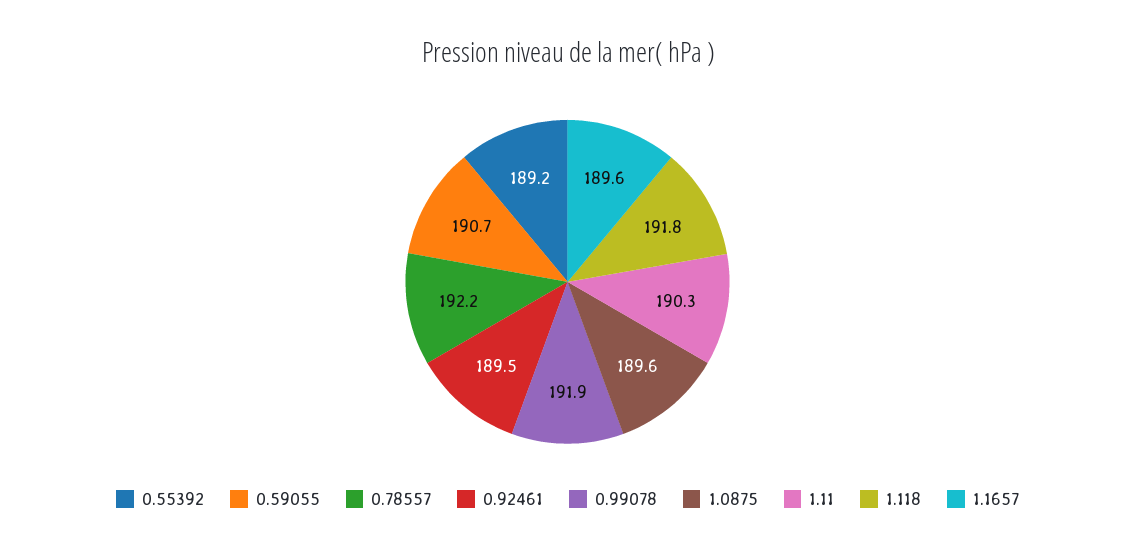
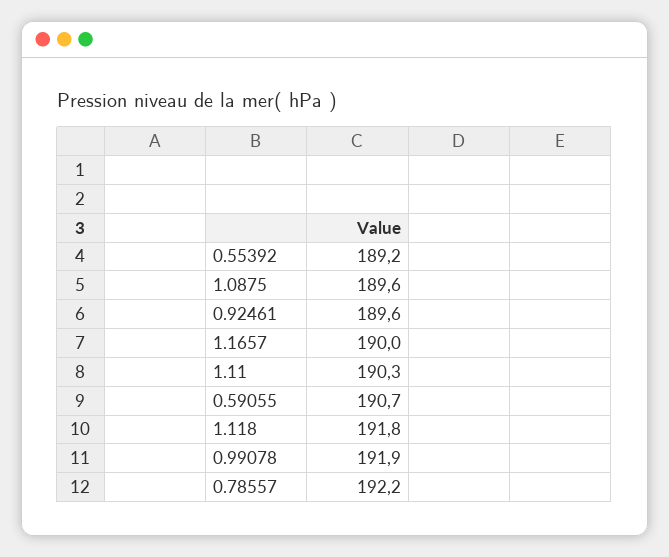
0.92461: 189.5 -> 189.6
1.1657: 189.6 -> 190

